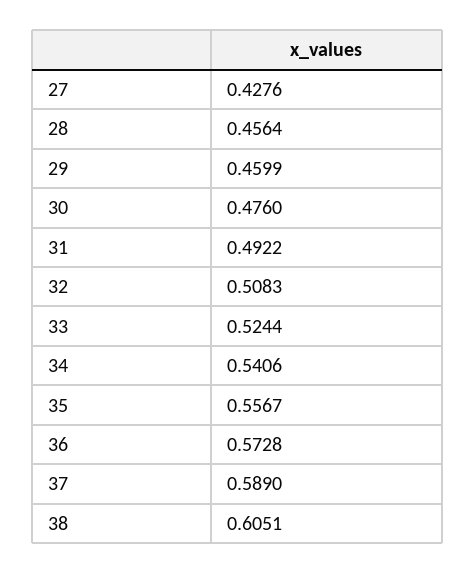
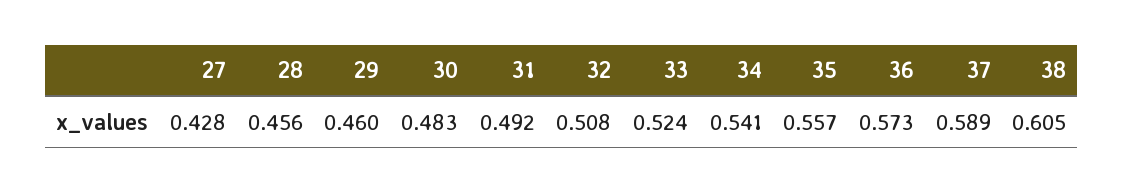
30: 0.476 -> 0.483

